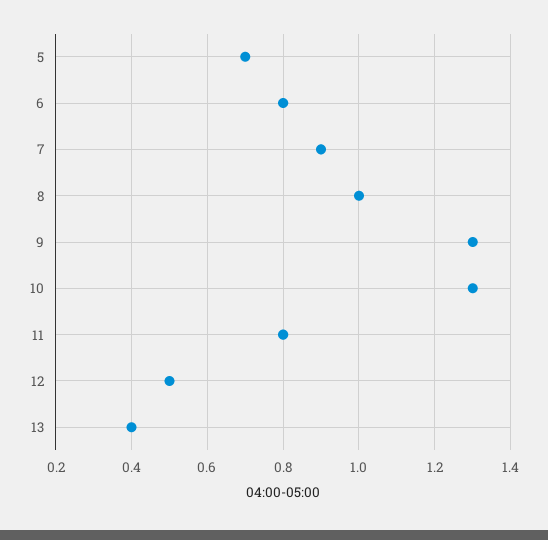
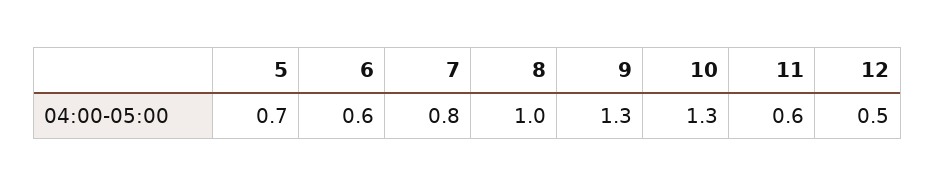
6: 0.8 -> 0.6
7: 0.9 -> 0.8
11: 0.8 -> 0.6
13: 0.4 -> none

